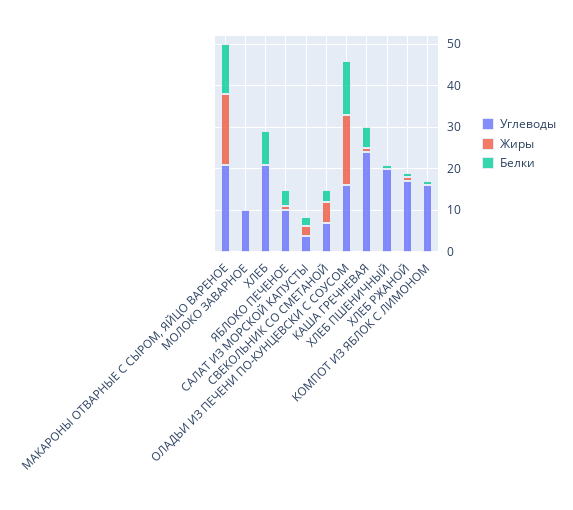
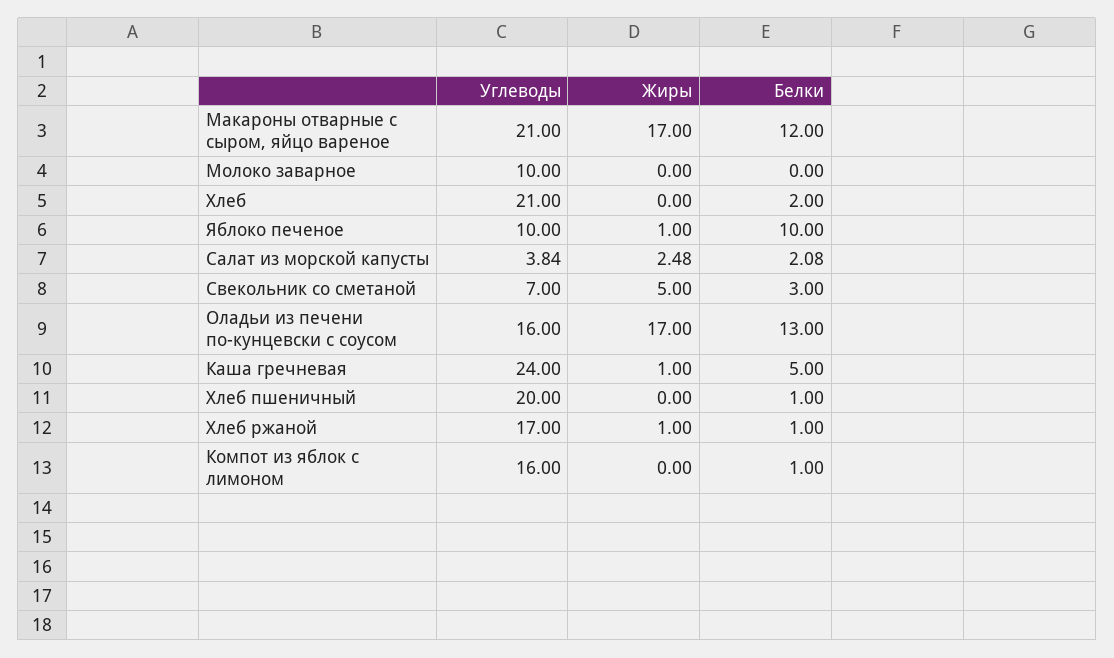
Белки, ХЛЕБ: 8 -> 2
Белки, ЯБЛОКО ПЕЧЕНОЕ: 4 -> 10

